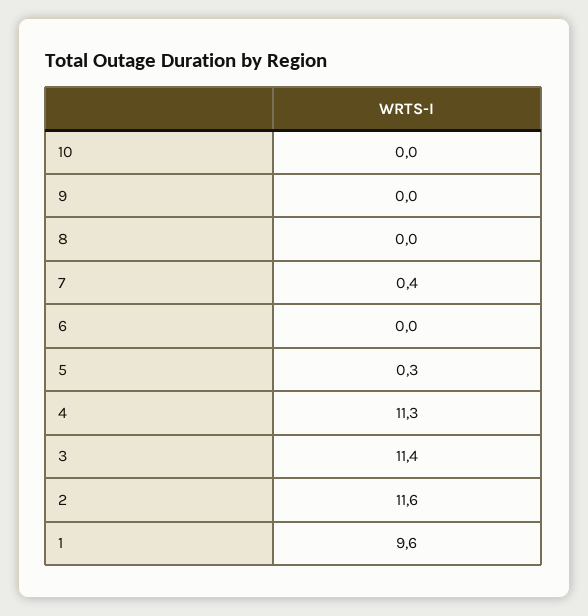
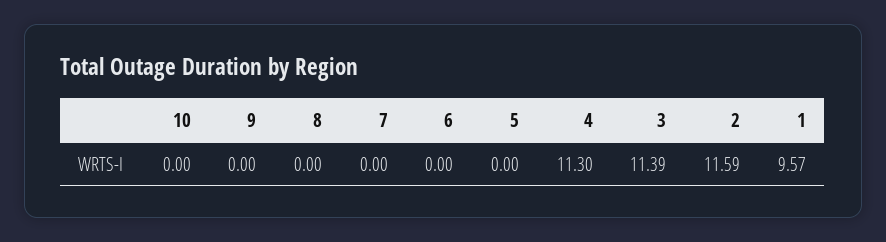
7: 0.4 -> 0
5: 0.3 -> 0

